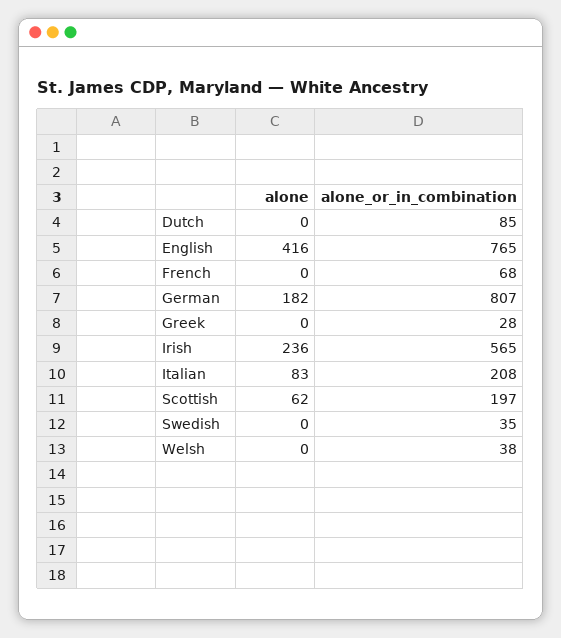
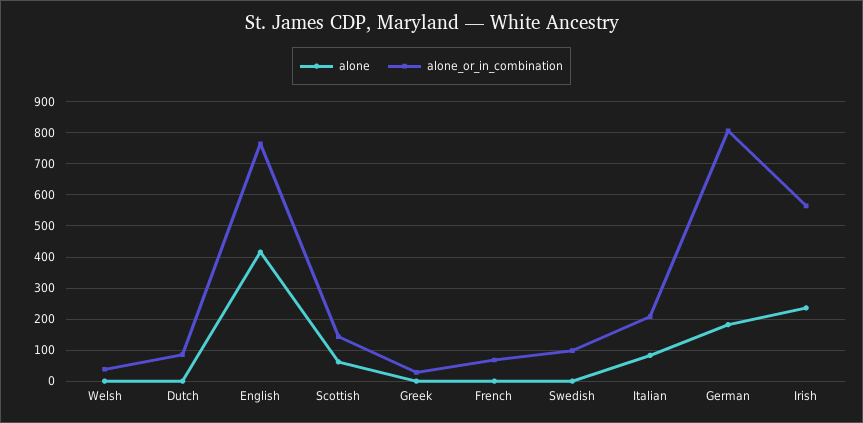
alone_or_in_combination, Scottish: 197 -> 140
alone_or_in_combination, Swedish: 35 -> 100

